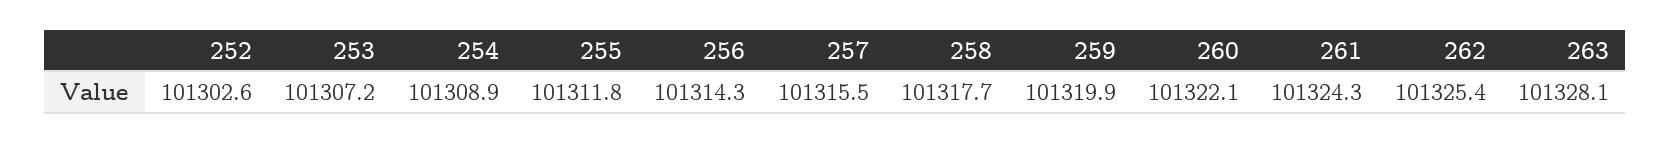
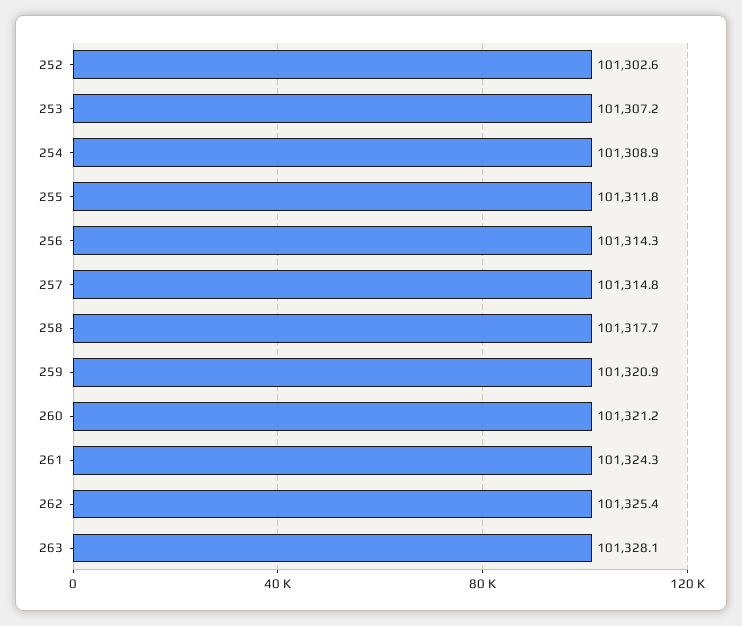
257: 101315.5 -> 101314.8
259: 101319.9 -> 101320.9
260: 101322.1 -> 101321.2

